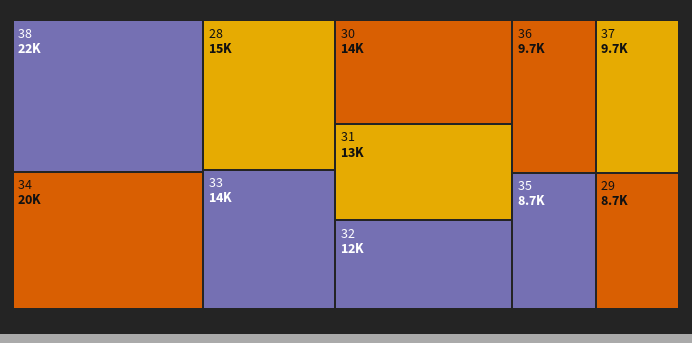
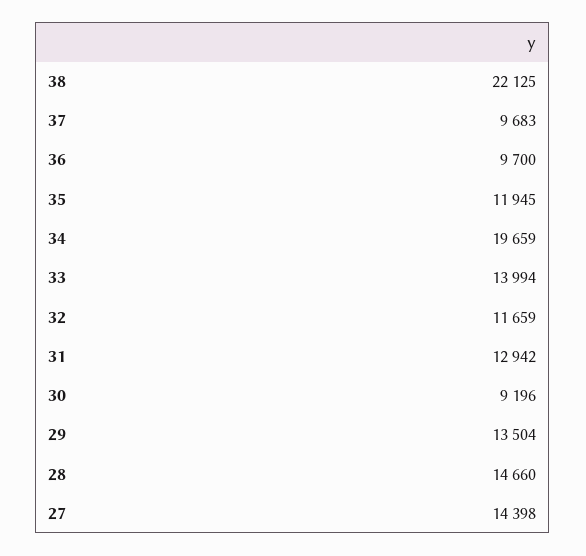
30: 14000 -> 9196
35: 8700 -> 11945
29: 8700 -> 13504
27: none -> 14398

